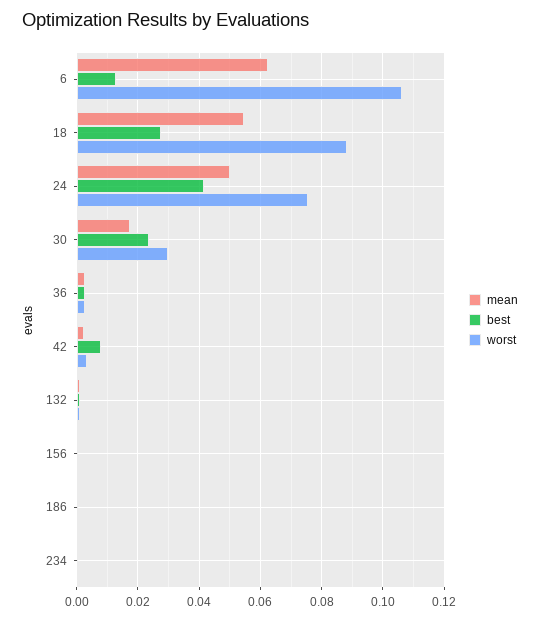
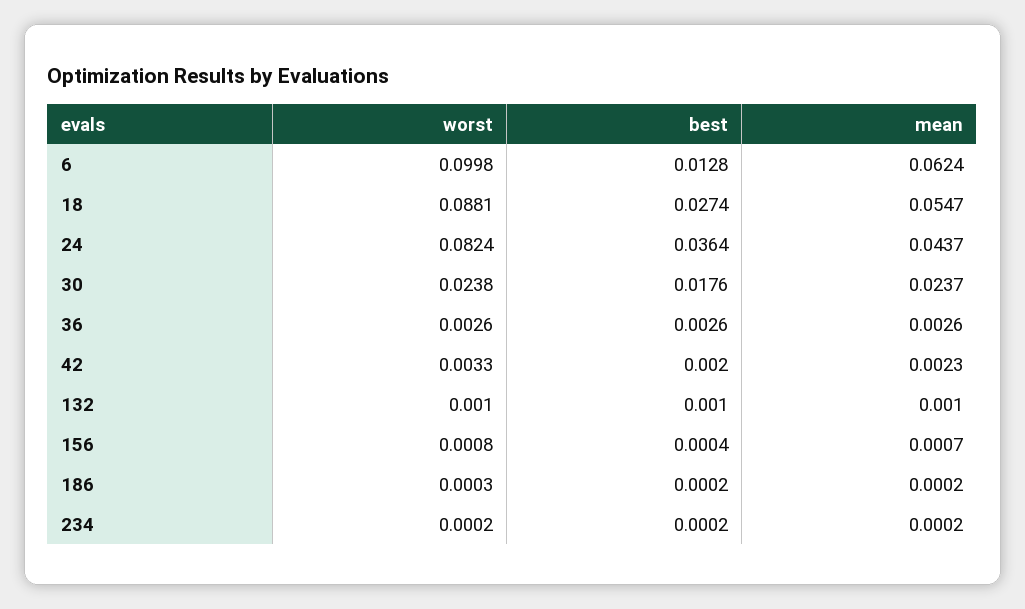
worst, 6: 0.106 -> 0.0998
mean, 24: 0.05 -> 0.0437
best, 24: 0.042 -> 0.0364
worst, 24: 0.076 -> 0.0824
mean, 30: 0.018 -> 0.0237
best, 30: 0.024 -> 0.0176
worst, 30: 0.03 -> 0.0238
best, 42: 0.008 -> 0.002

